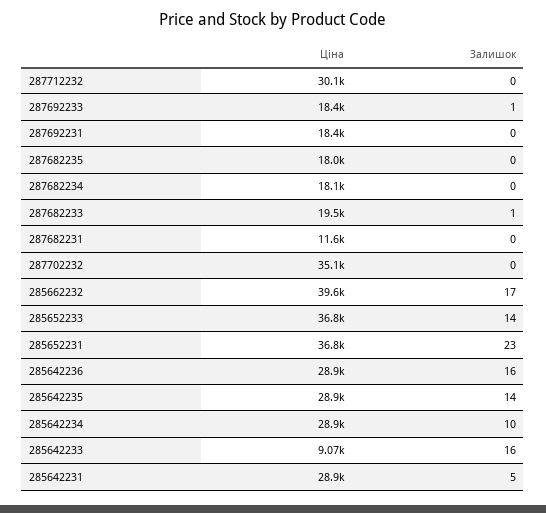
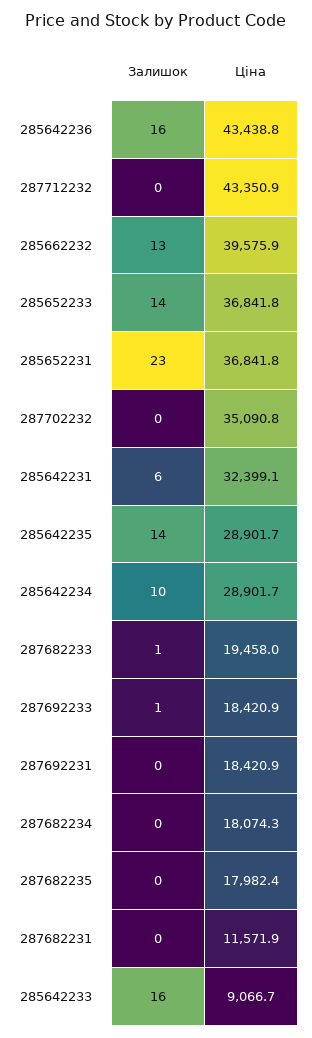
Ціна, 287712232: 30100 -> 43350.9
Залишок, 285662232: 17 -> 13
Ціна, 285642236: 28900 -> 43438.8
Ціна, 285642231: 28900 -> 32399.1
Залишок, 285642231: 5 -> 6

